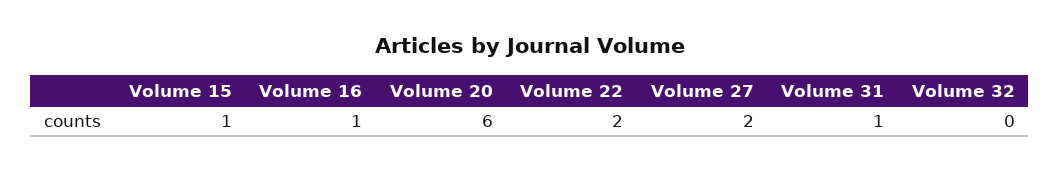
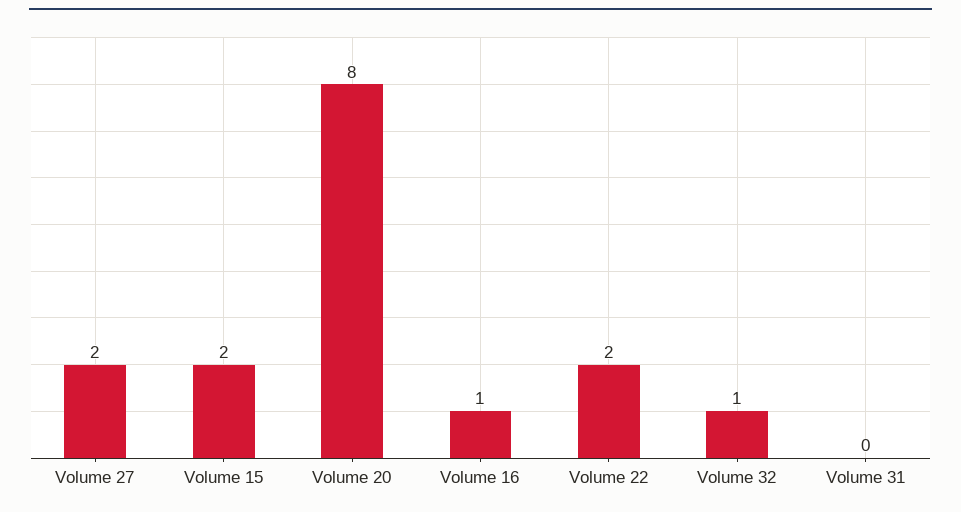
Volume 15: 1 -> 2
Volume 20: 6 -> 8
Volume 31: 1 -> 0
Volume 32: 0 -> 1

